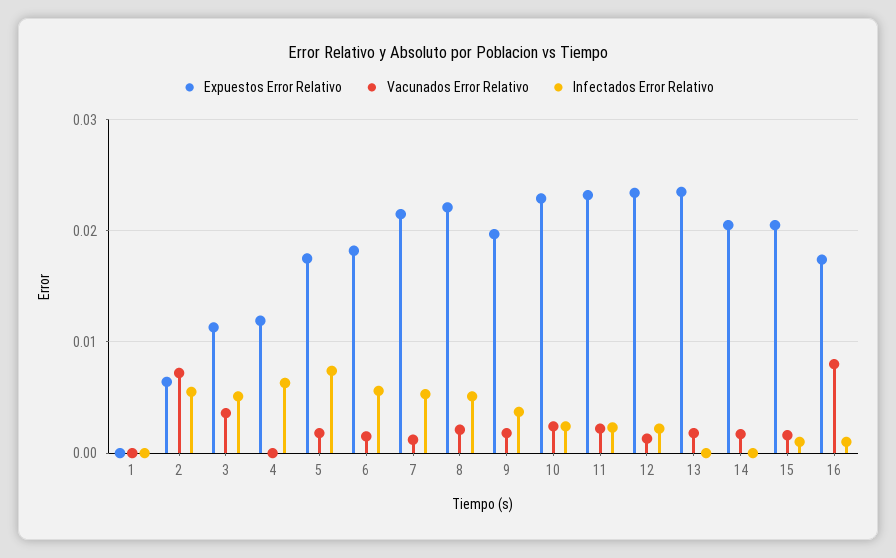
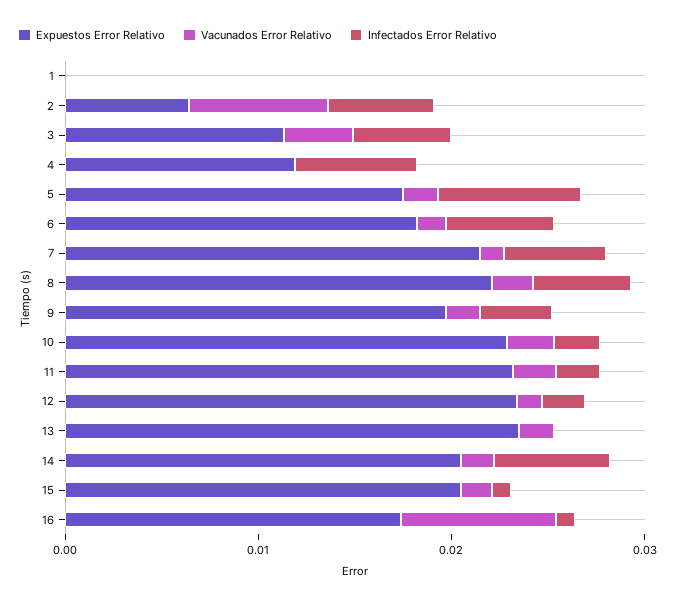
Infectados Error Relativo, 14: 0 -> 0.006

